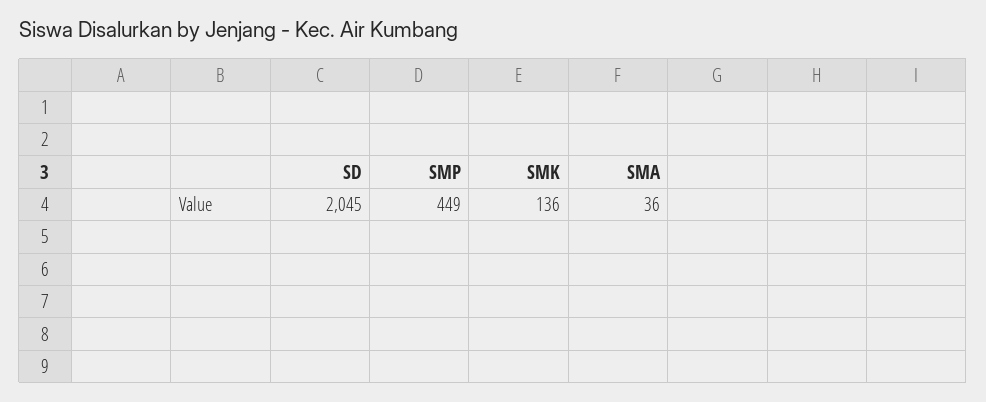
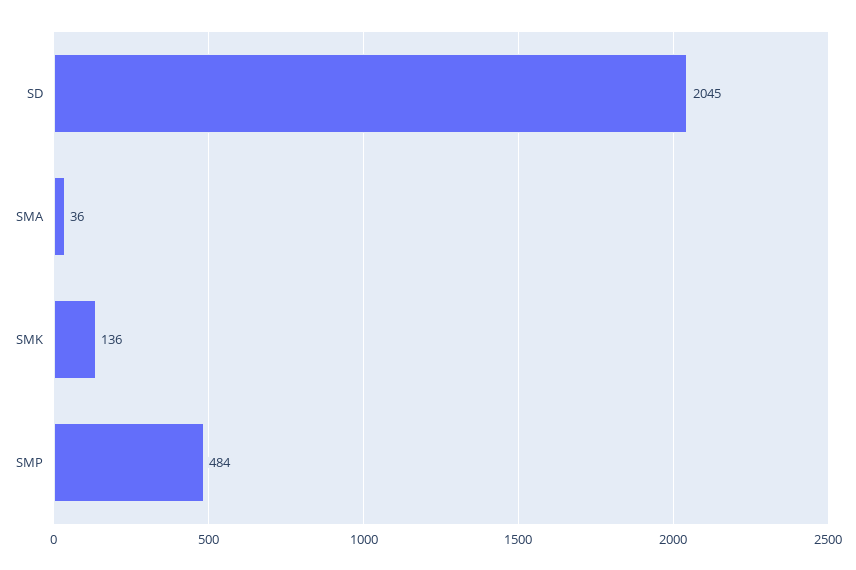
SMP: 449 -> 484

